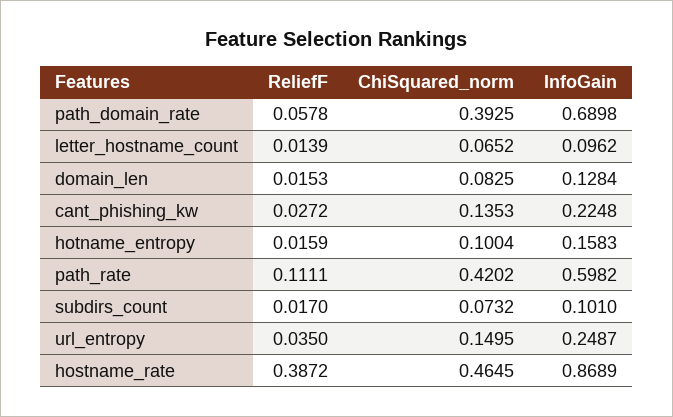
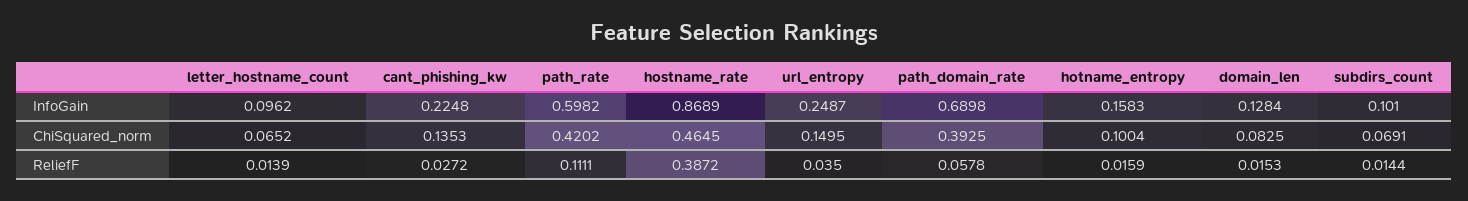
ReliefF, subdirs_count: 0.017 -> 0.0144
ChiSquared_norm, subdirs_count: 0.0732 -> 0.0691

